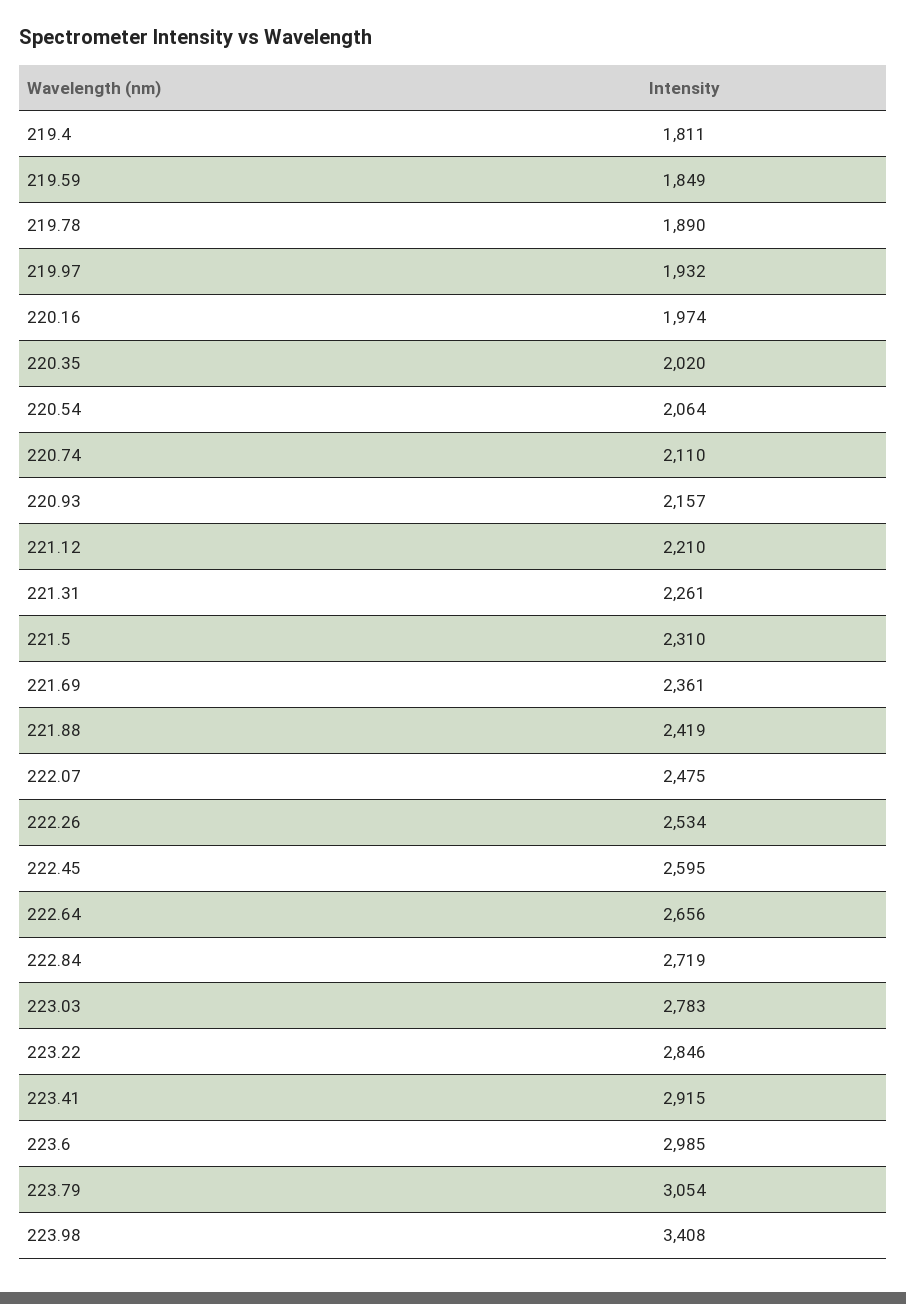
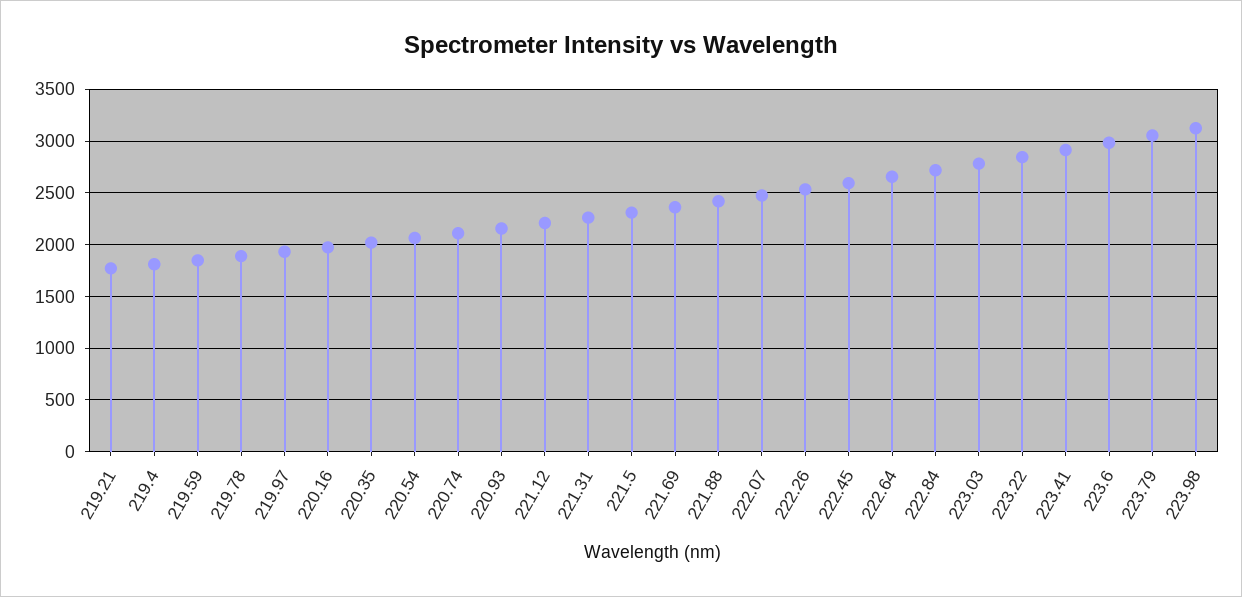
223.98: 3408 -> 3100
219.21: none -> 1800

